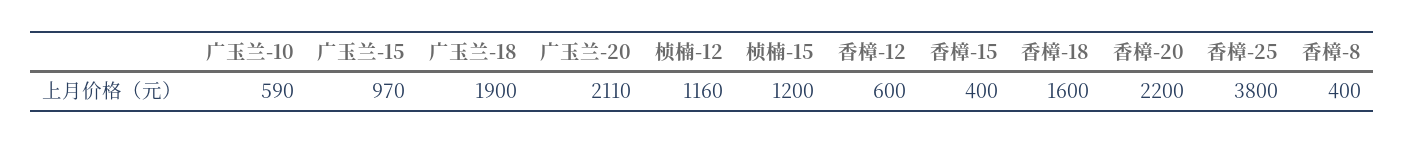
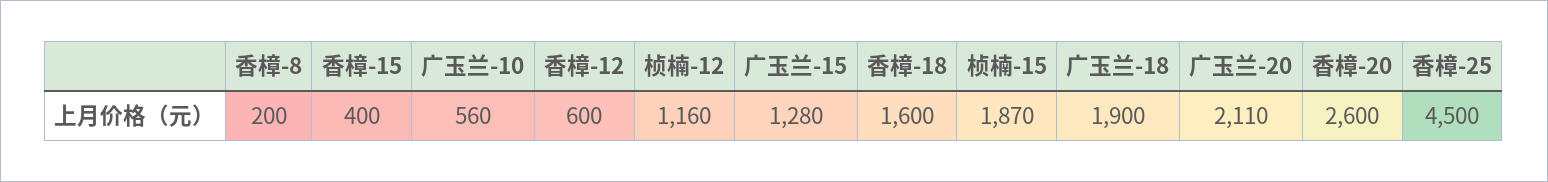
广玉兰-10: 590 -> 560
广玉兰-15: 970 -> 1280
桢楠-15: 1200 -> 1870
香樟-20: 2200 -> 2600
香樟-25: 3800 -> 4500
香樟-8: 400 -> 200

